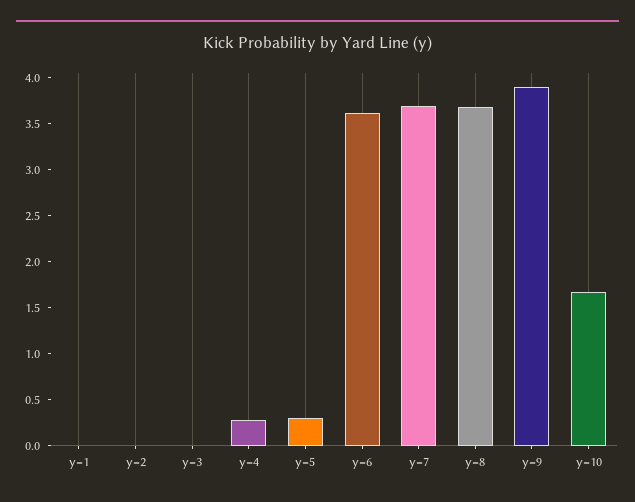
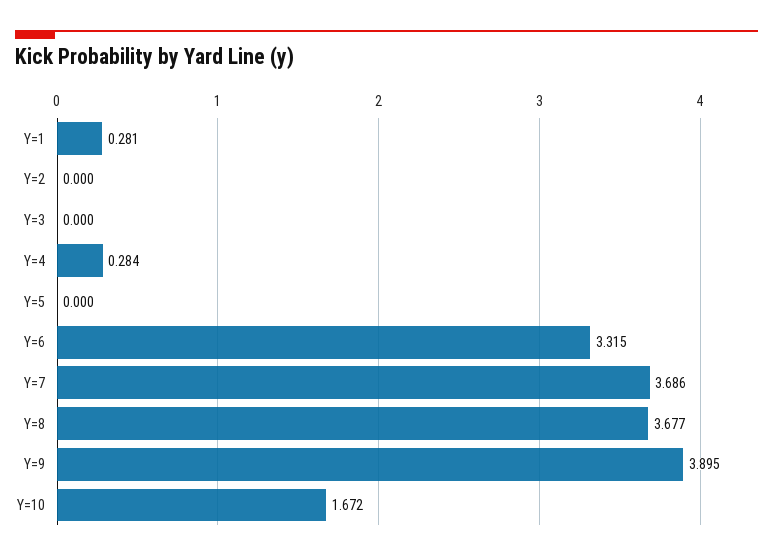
y=1: 0 -> 0.281
y=5: 0.3 -> 0
y=6: 3.6 -> 3.315

